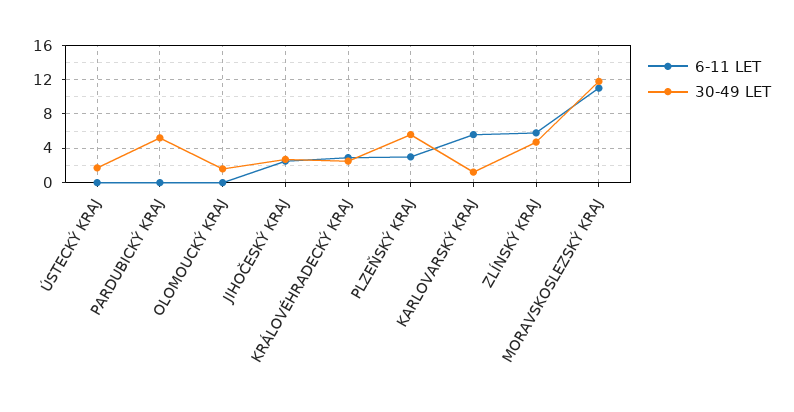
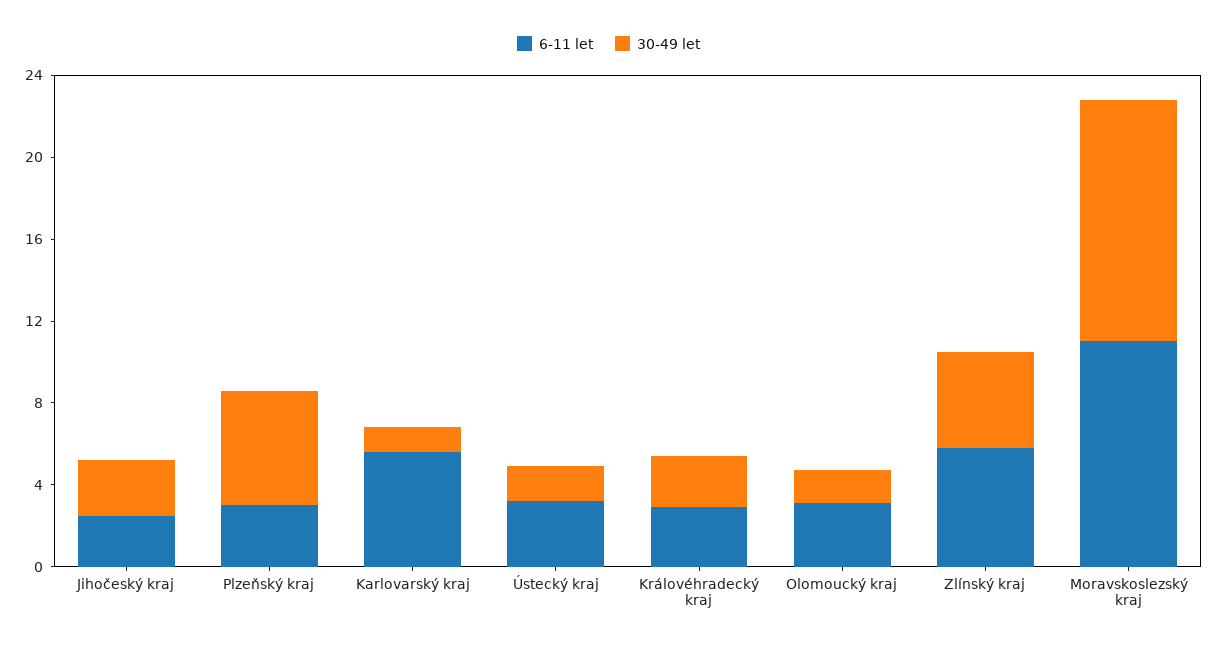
6-11 LET, ÚSTECKÝ KRAJ: 0 -> 3
6-11 LET, PARDUBICKÝ KRAJ: 0 -> none
30-49 LET, PARDUBICKÝ KRAJ: 5 -> none
6-11 LET, OLOMOUCKÝ KRAJ: 0 -> 3

